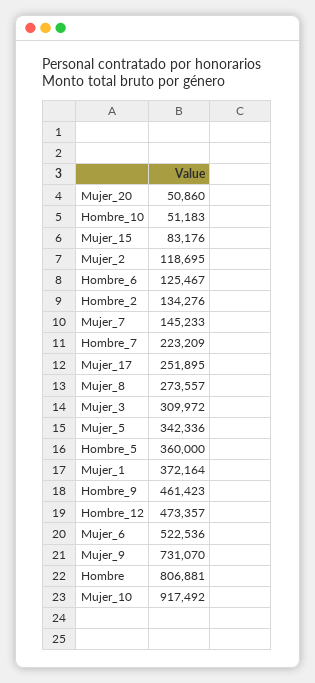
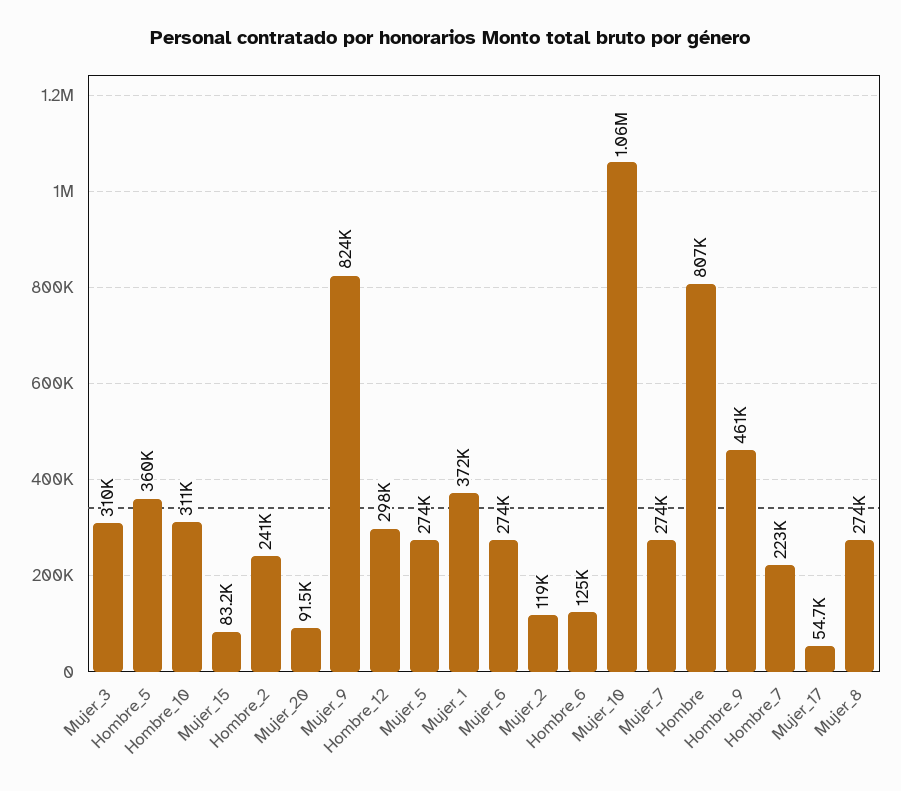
Mujer_20: 50860 -> 91500
Hombre_10: 51183 -> 311000
Hombre_2: 134276 -> 241000
Mujer_7: 145233 -> 274000
Mujer_17: 251895 -> 54700
Mujer_5: 342336 -> 274000
Hombre_12: 473357 -> 298000
Mujer_6: 522536 -> 274000
Mujer_9: 731070 -> 824000
Mujer_10: 917492 -> 1060000

